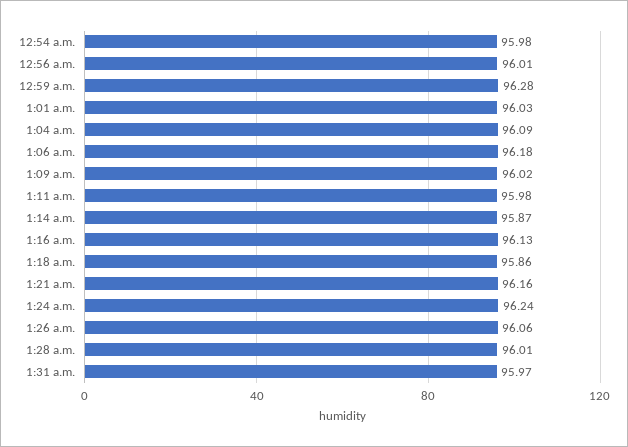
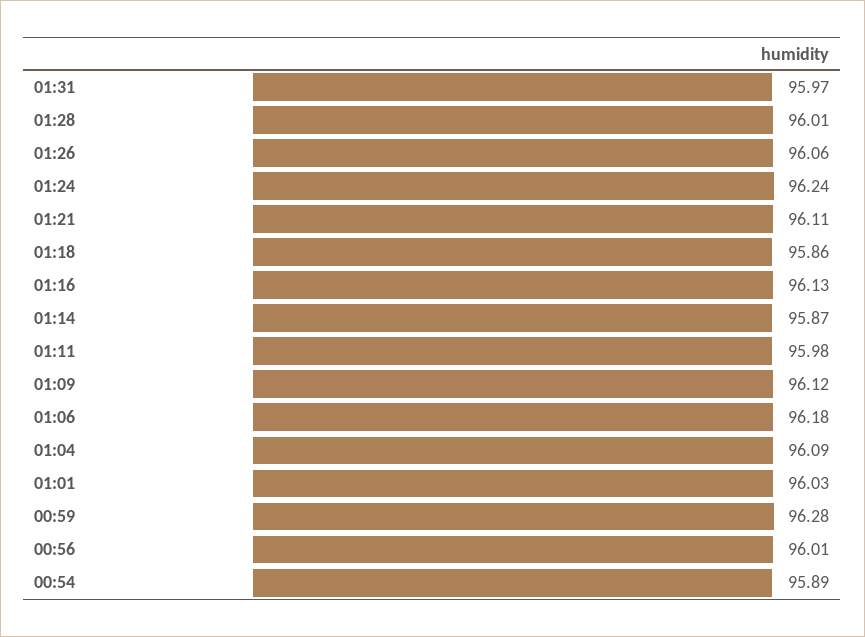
12:54 a.m.: 95.98 -> 95.89
1:09 a.m.: 96.02 -> 96.12
1:21 a.m.: 96.16 -> 96.11

